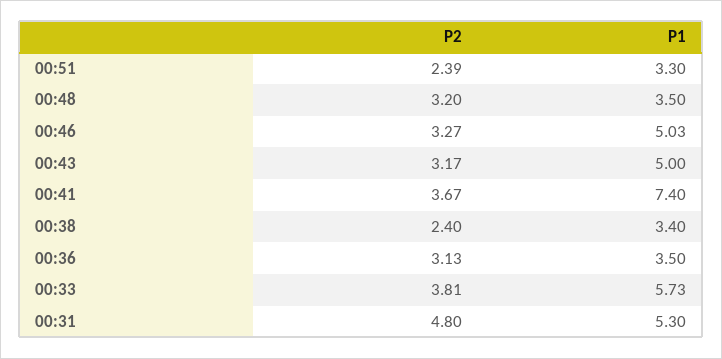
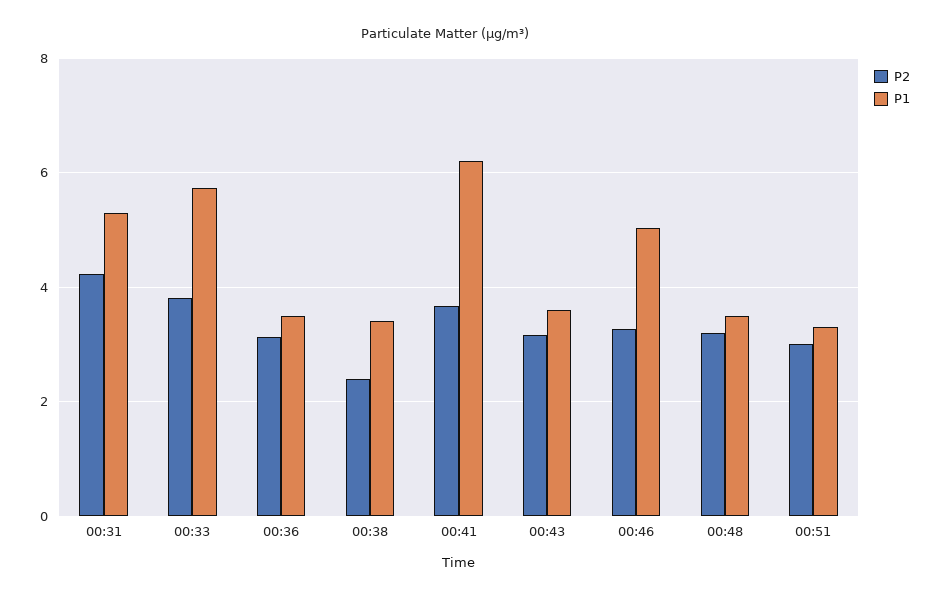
P2, 00:51: 2.39 -> 3
P1, 00:43: 5 -> 3.6
P1, 00:41: 7.4 -> 6.2
P2, 00:31: 4.8 -> 4.2

